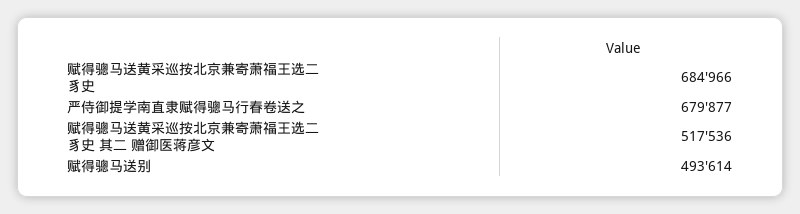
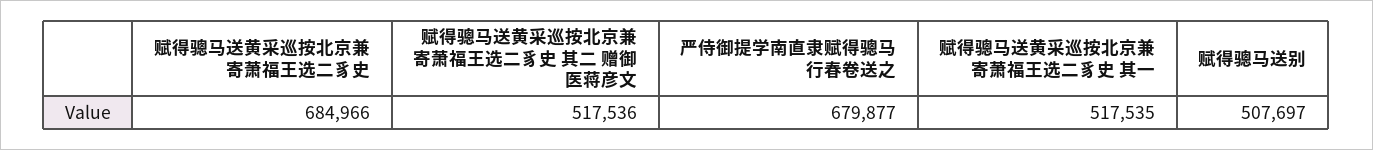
赋得骢马送别: 493614 -> 507697
赋得骢马送黄采巡按北京兼寄萧福王选二豸史 其一: none -> 517535

